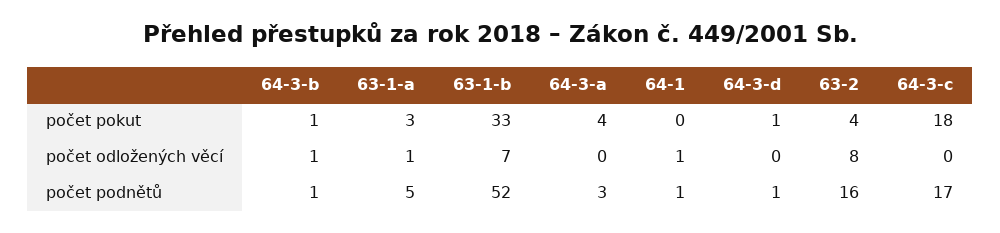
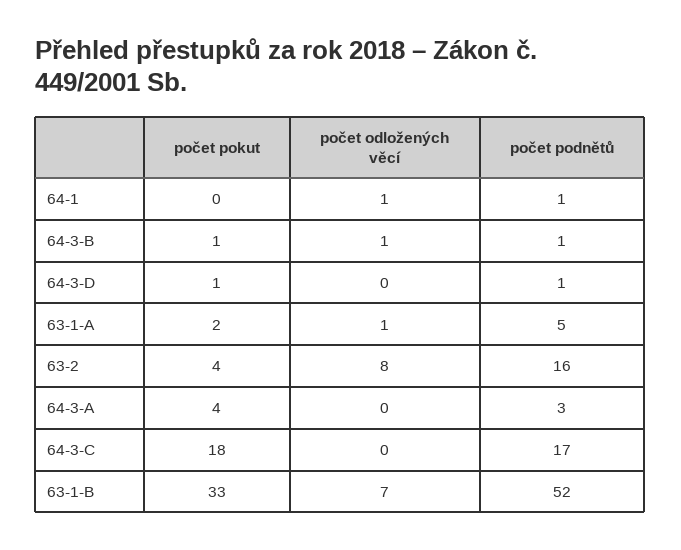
63-1-a, počet pokut: 3 -> 2

